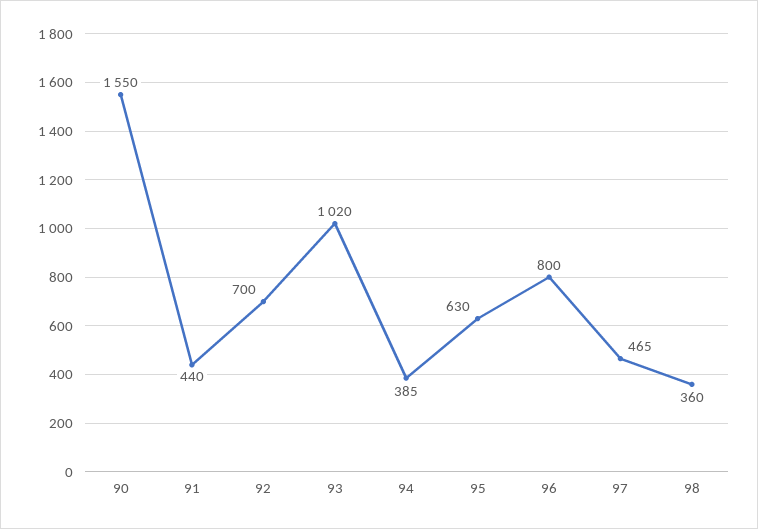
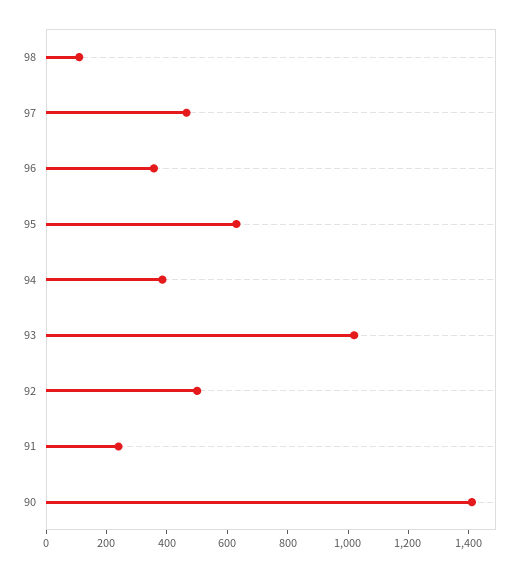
90: 1550 -> 1400
91: 440 -> 250
92: 700 -> 500
96: 800 -> 350
98: 360 -> 100

